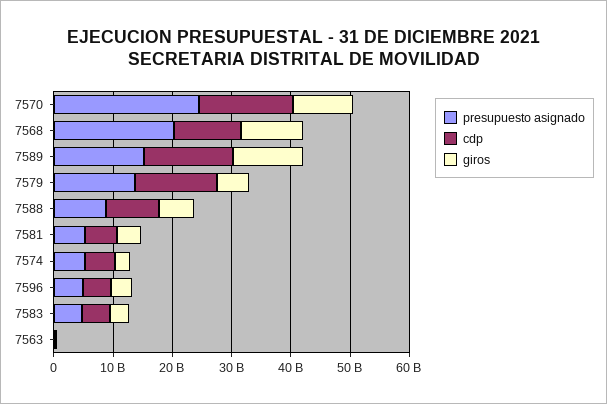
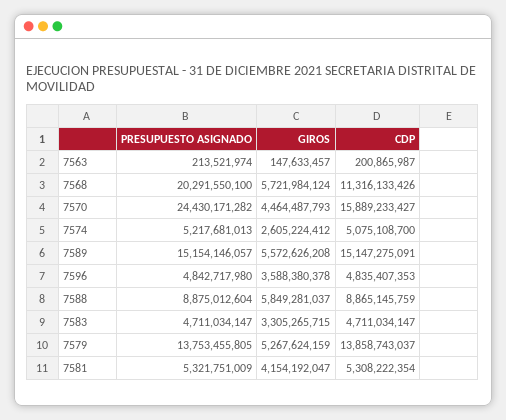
giros, 7570: 10000000000 -> 4464487793
giros, 7568: 10000000000 -> 5721984124
giros, 7589: 12000000000 -> 5572626208

